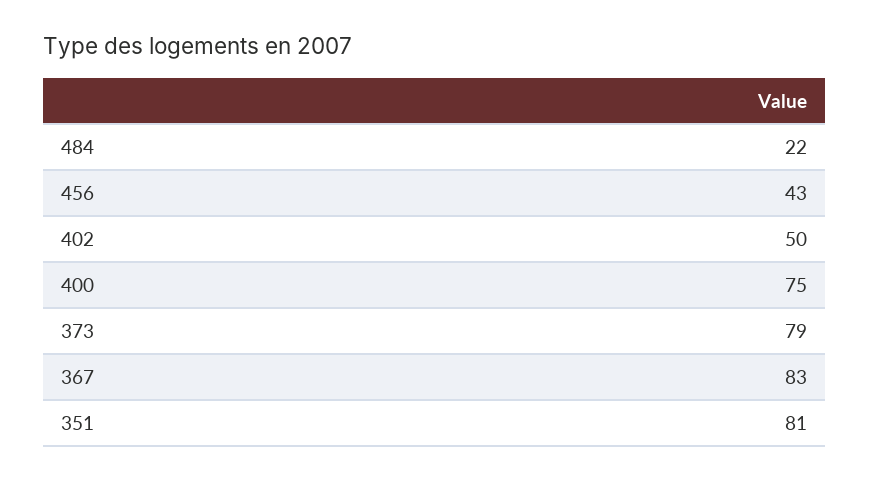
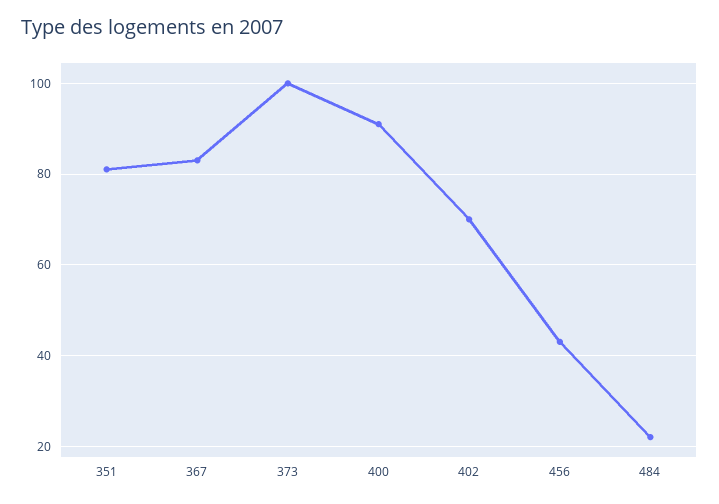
402: 50 -> 70
400: 75 -> 90
373: 79 -> 100

